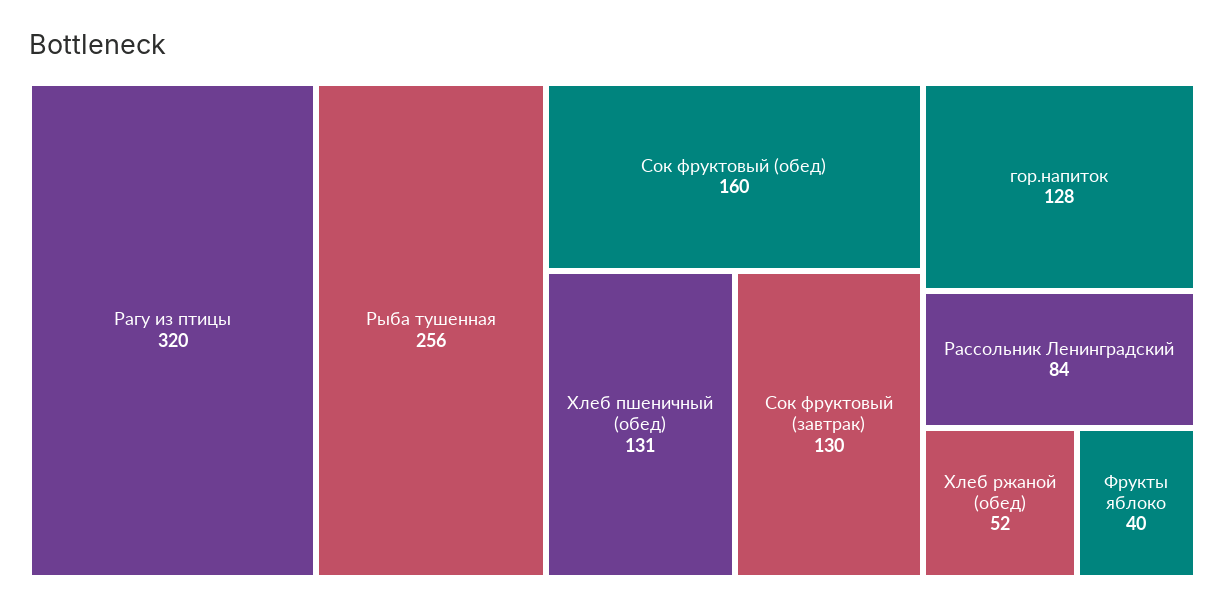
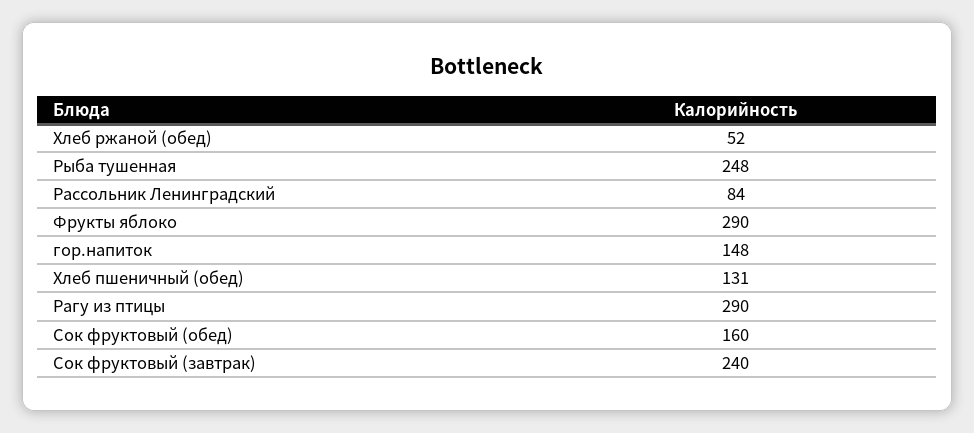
Рагу из птицы: 320 -> 290
Рыба тушенная: 256 -> 248
Сок фруктовый (завтрак): 130 -> 240
гор.напиток: 128 -> 148
Фрукты яблоко: 40 -> 290

